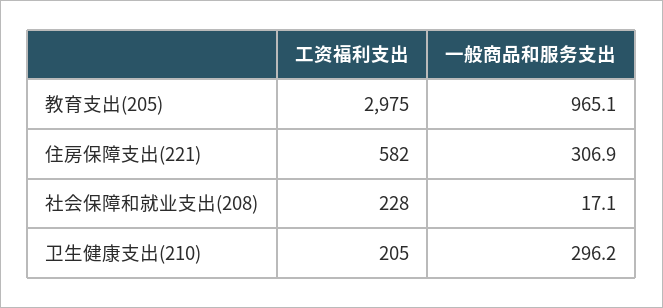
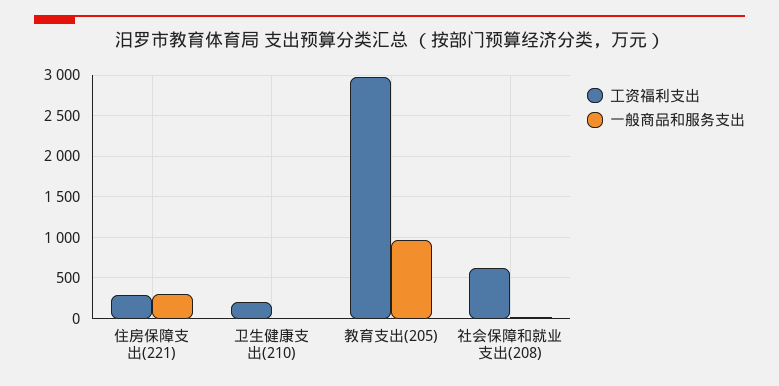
工资福利支出, 住房保障支出(221): 582 -> 300
工资福利支出, 社会保障和就业支出(208): 228 -> 600
一般商品和服务支出, 卫生健康支出(210): 296.2 -> 0

